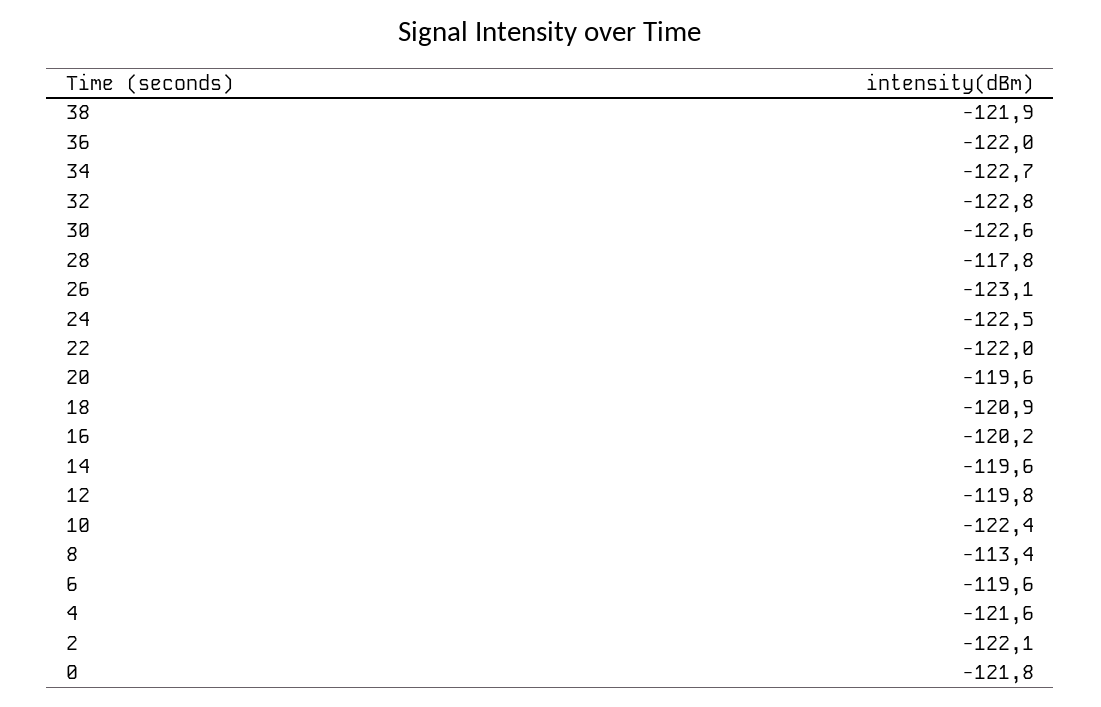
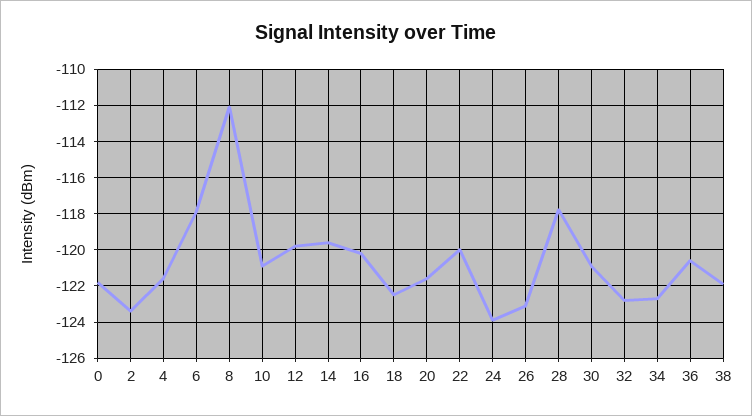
36: -122 -> -120.5
30: -122.6 -> -121
24: -122.5 -> -124
22: -122 -> -120
20: -119.6 -> -121.5
18: -120.9 -> -122.5
10: -122.4 -> -121
8: -113.4 -> -112
6: -119.6 -> -118
2: -122.1 -> -123.5

